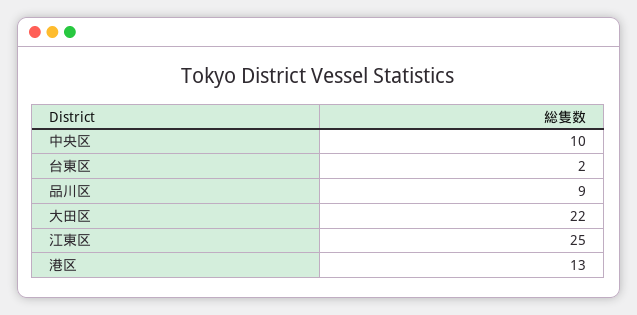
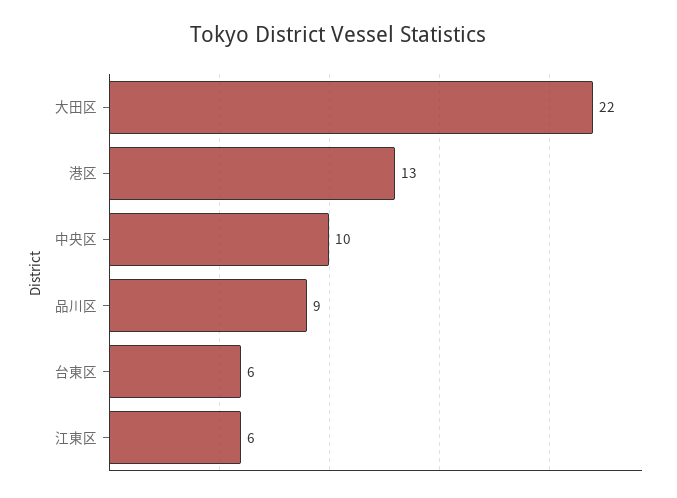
台東区: 2 -> 6
江東区: 25 -> 6

